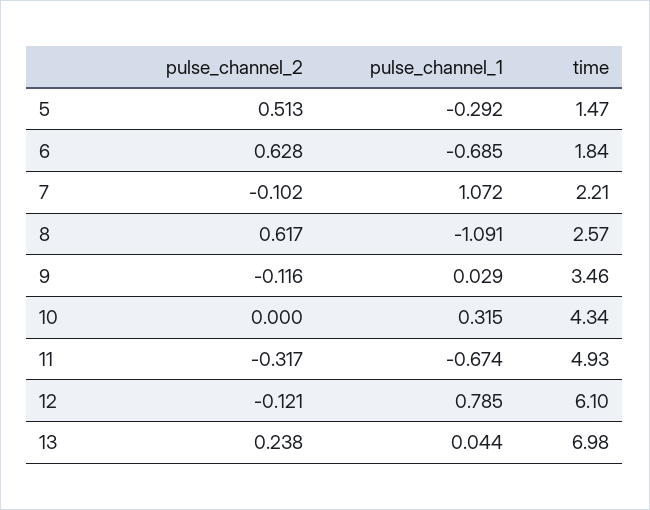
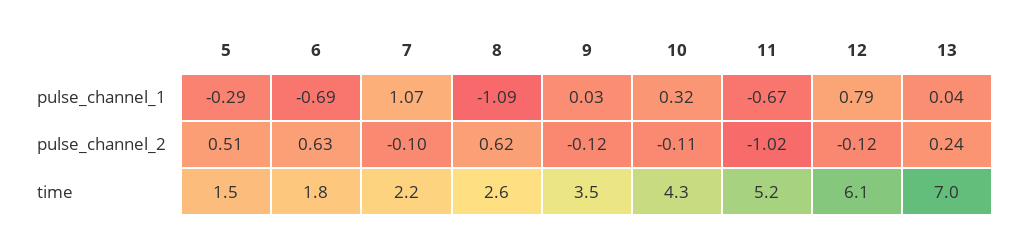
pulse_channel_2, 10: 0 -> -0.11
pulse_channel_2, 11: -0.317 -> -1.02
time, 11: 4.93 -> 5.2

